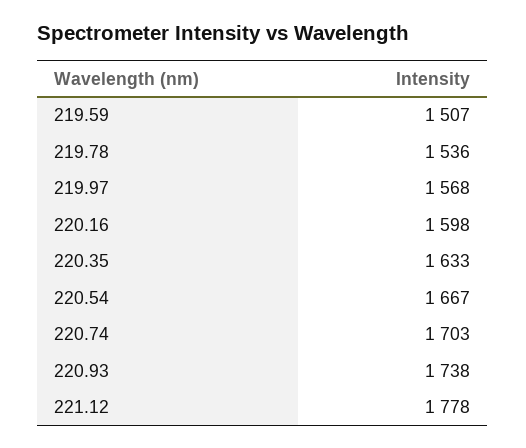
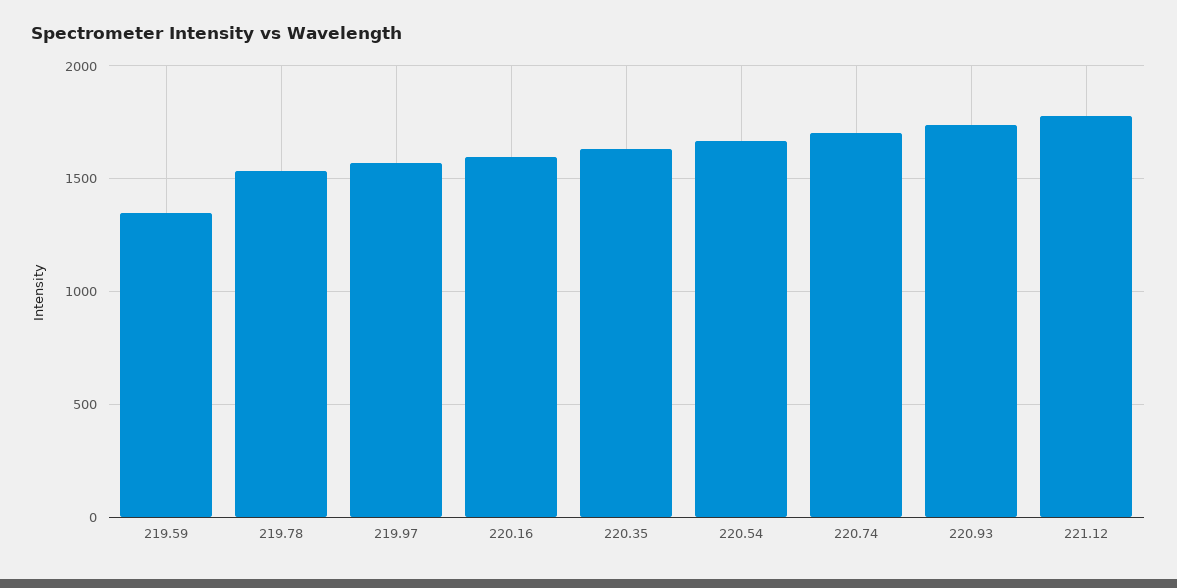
219.59: 1507 -> 1350

